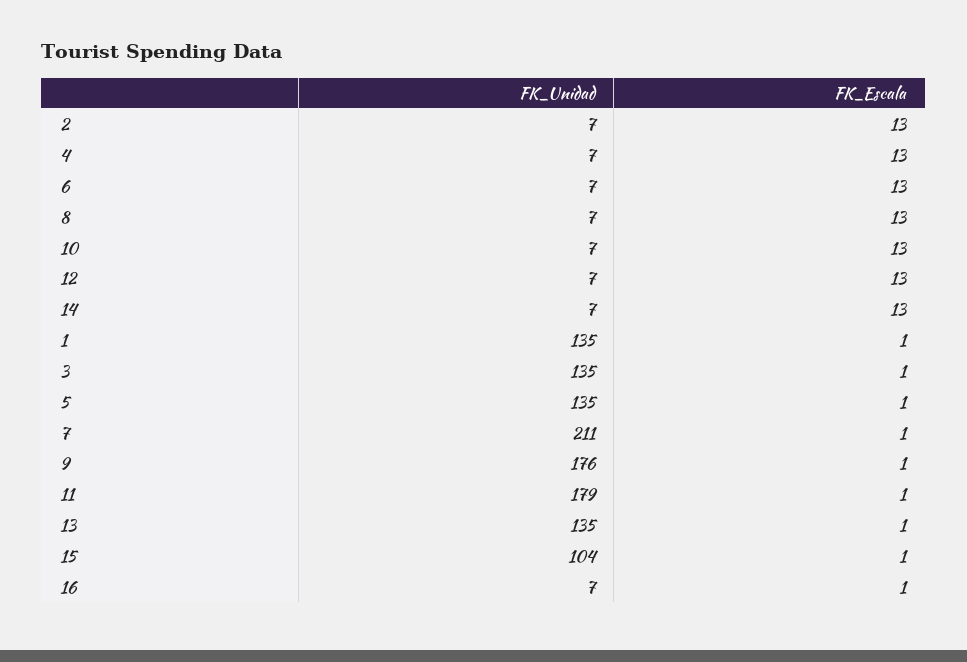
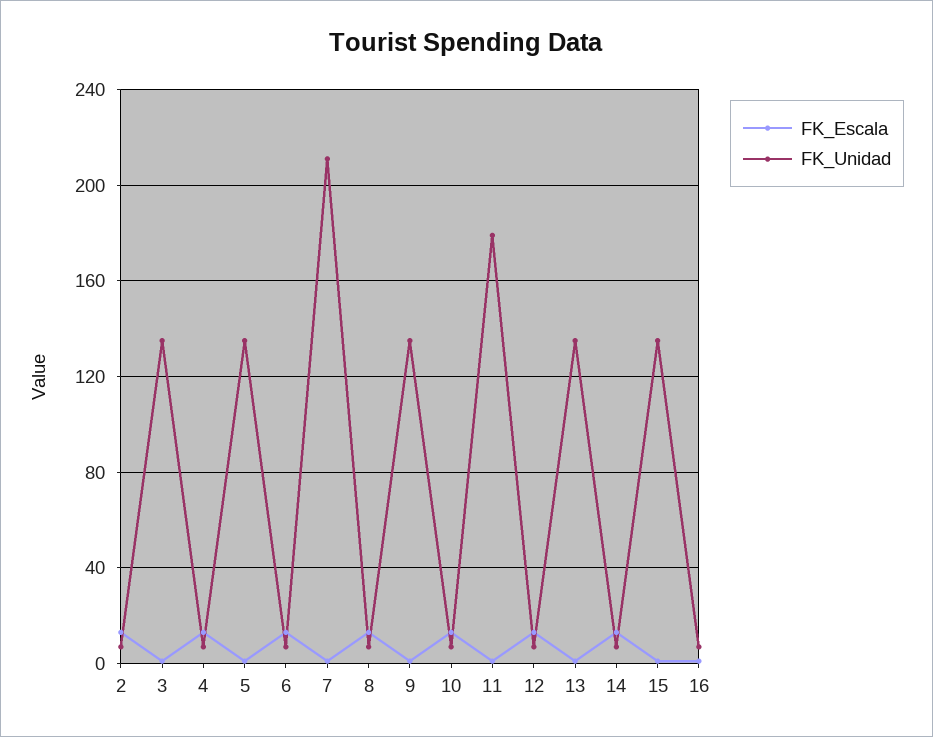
FK_Unidad, 1: 135 -> none
FK_Escala, 1: 1 -> none
FK_Unidad, 9: 176 -> 135
FK_Unidad, 15: 104 -> 135

